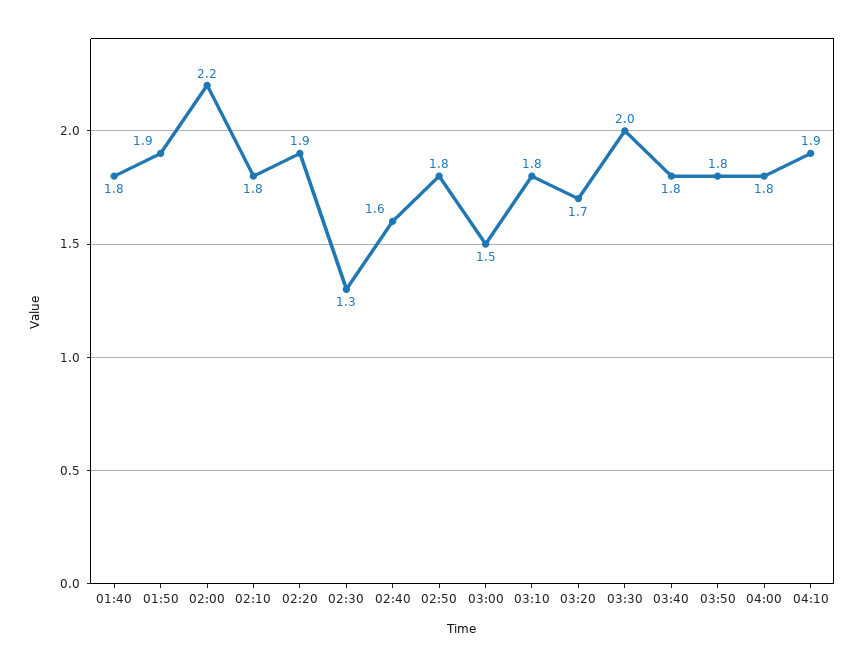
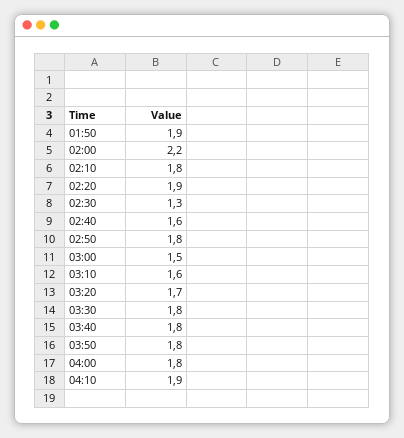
01:40: 1.8 -> none
03:10: 1.8 -> 1.6
03:30: 2 -> 1.8

